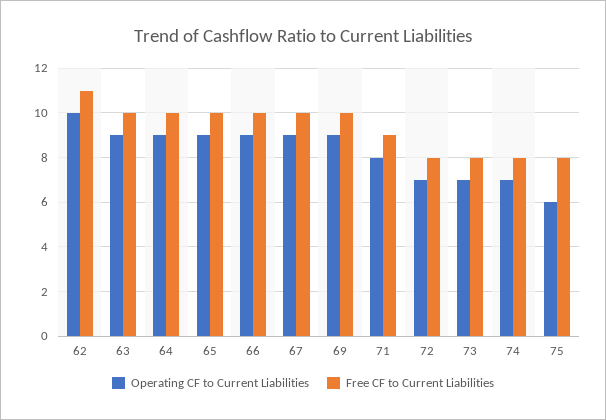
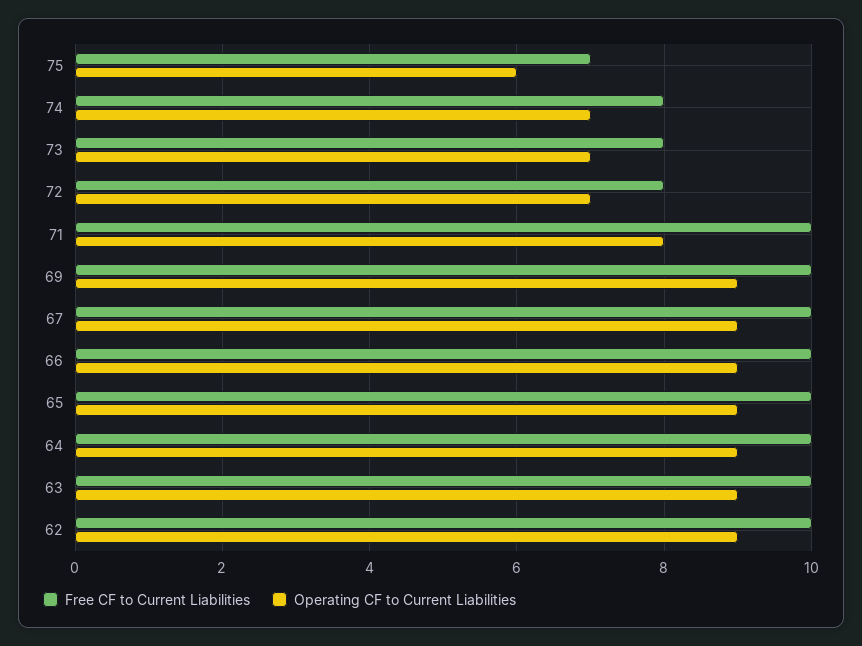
Operating CF to Current Liabilities, 62: 10 -> 9
Free CF to Current Liabilities, 62: 11 -> 10
Free CF to Current Liabilities, 71: 9 -> 10
Free CF to Current Liabilities, 75: 8 -> 7

